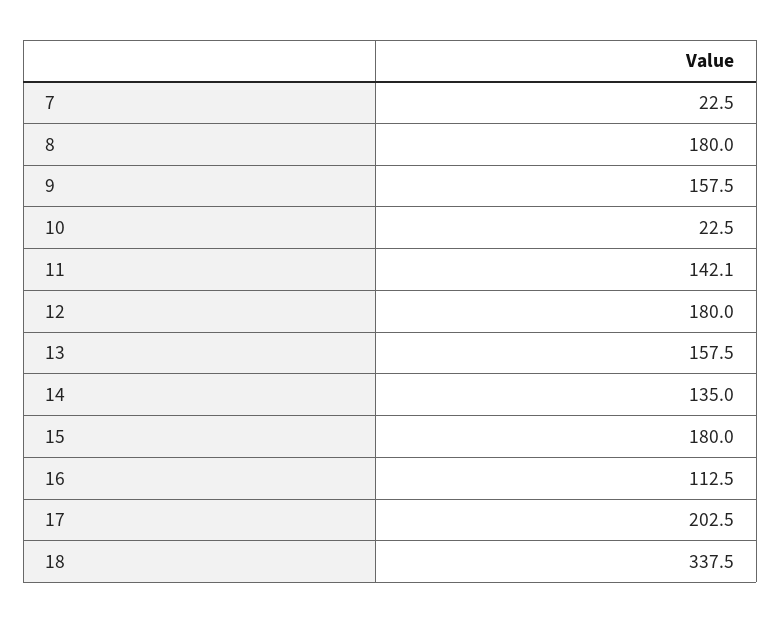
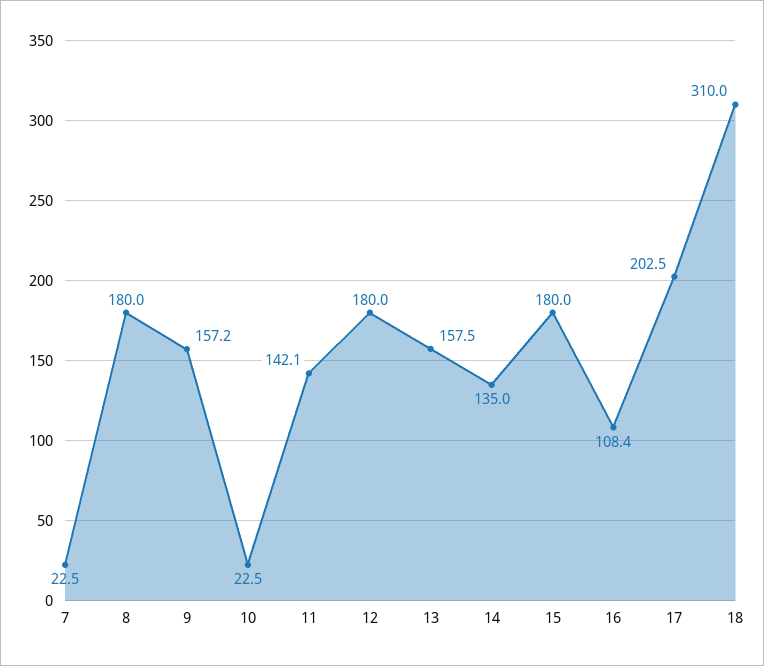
9: 157.5 -> 157.2
16: 112.5 -> 108.4
18: 337.5 -> 310

